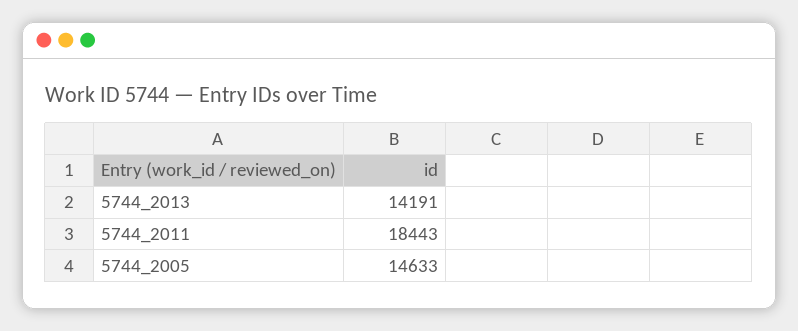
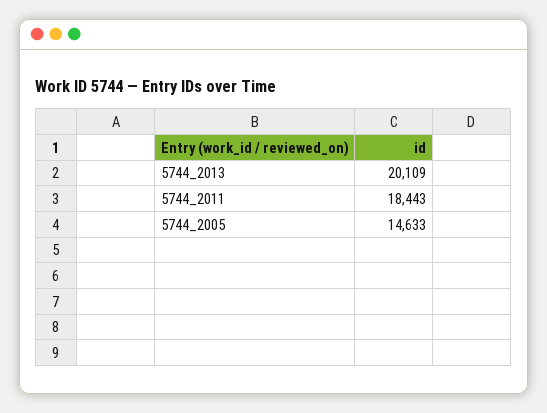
5744_2013: 14191 -> 20109

